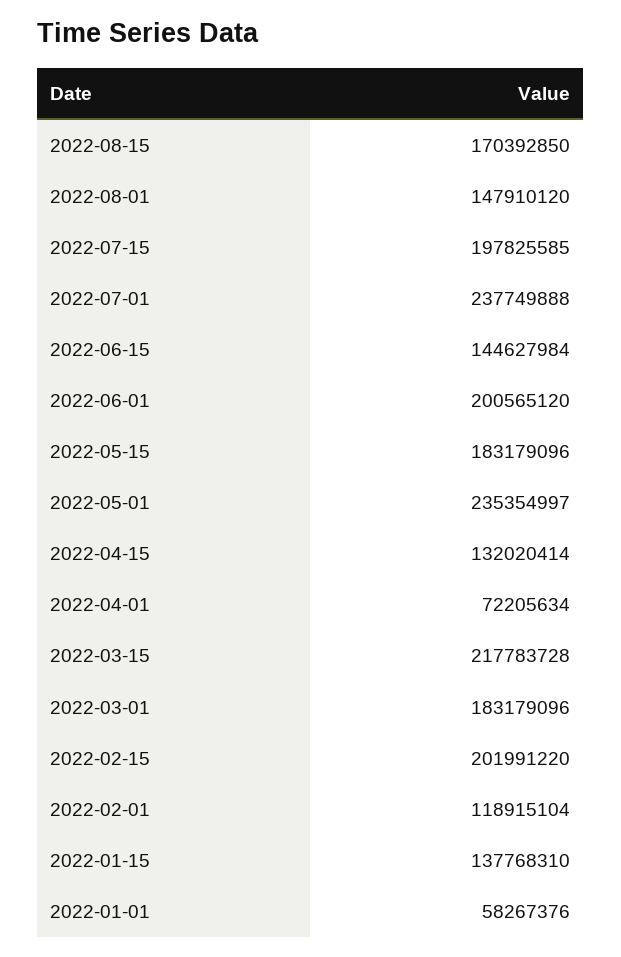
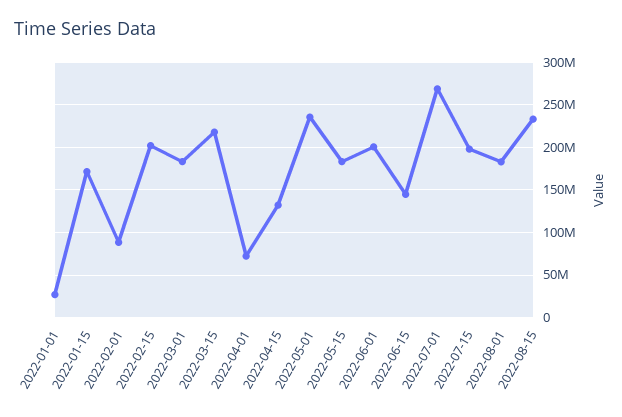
2022-08-15: 170392850 -> 230000000
2022-08-01: 147910120 -> 180000000
2022-07-01: 237749888 -> 270000000
2022-02-01: 118915104 -> 90000000
2022-01-15: 137768310 -> 170000000
2022-01-01: 58267376 -> 30000000

